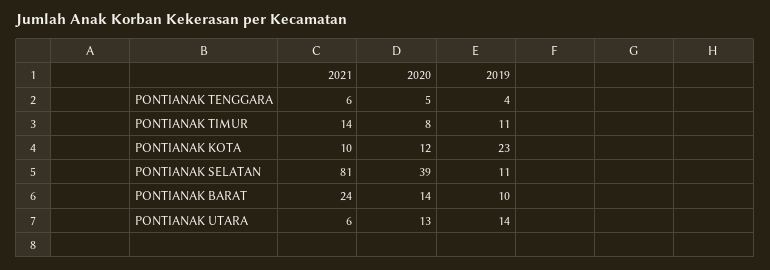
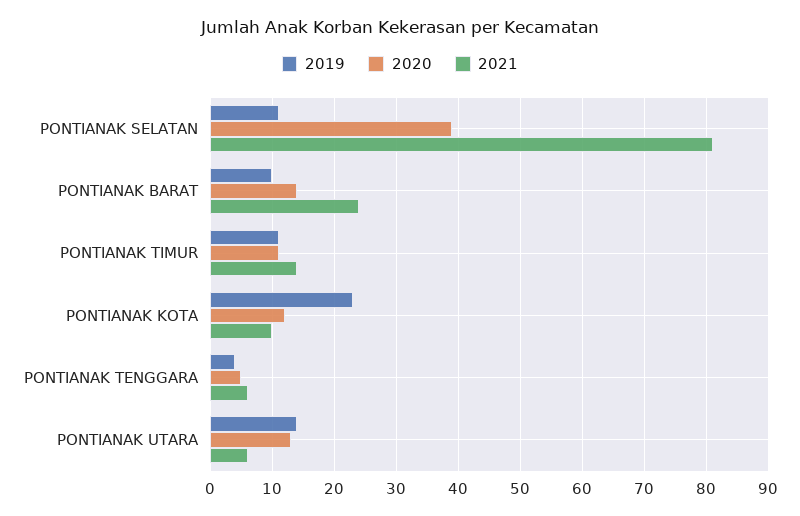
2020, PONTIANAK TIMUR: 8 -> 11

